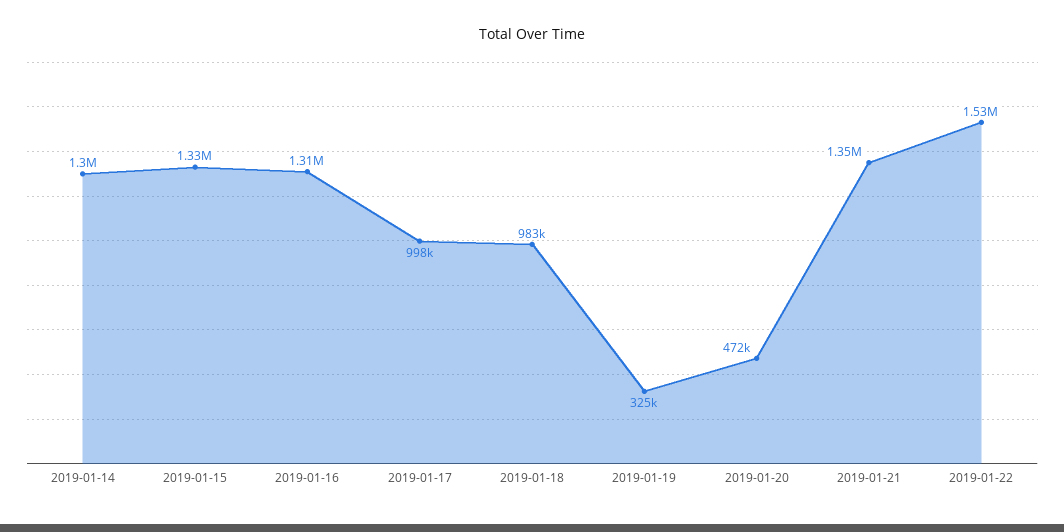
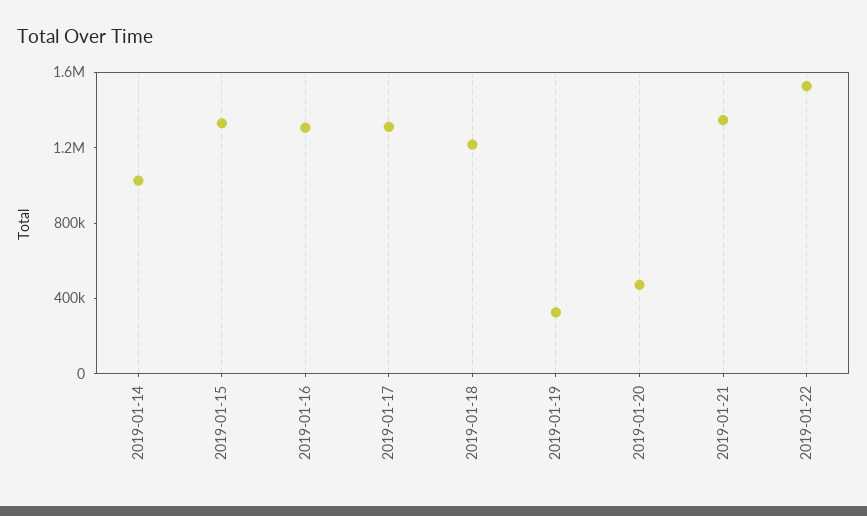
2019-01-14: 1300000 -> 1000000
2019-01-17: 998000 -> 1300000
2019-01-18: 983000 -> 1200000

